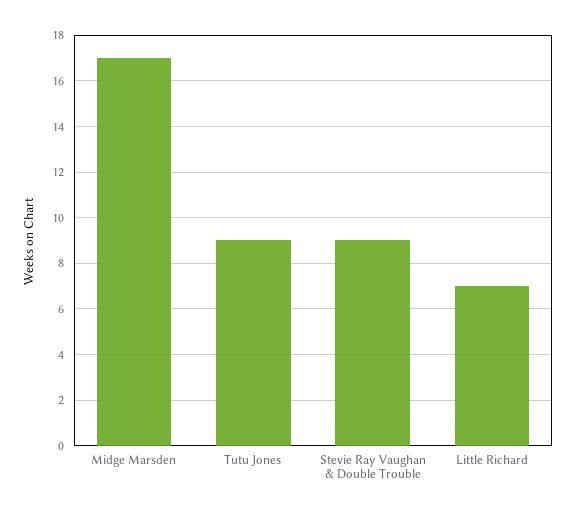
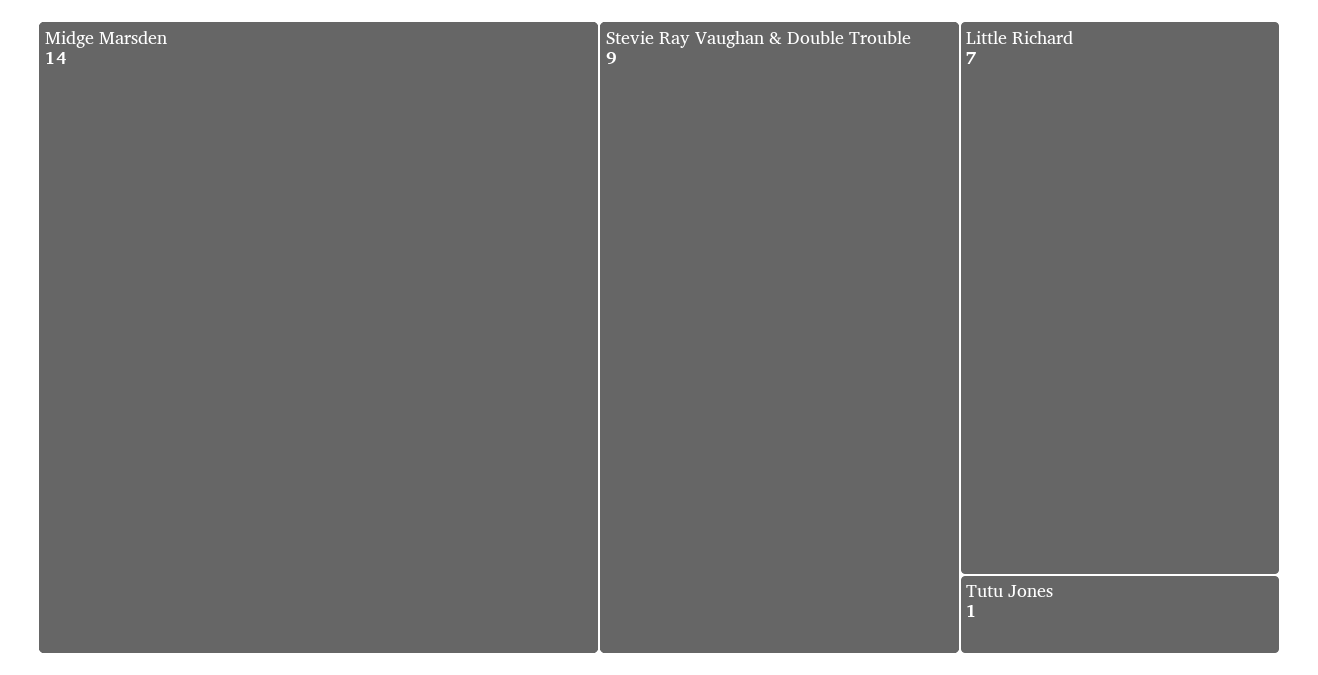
Midge Marsden: 17 -> 14
Tutu Jones: 9 -> 1

